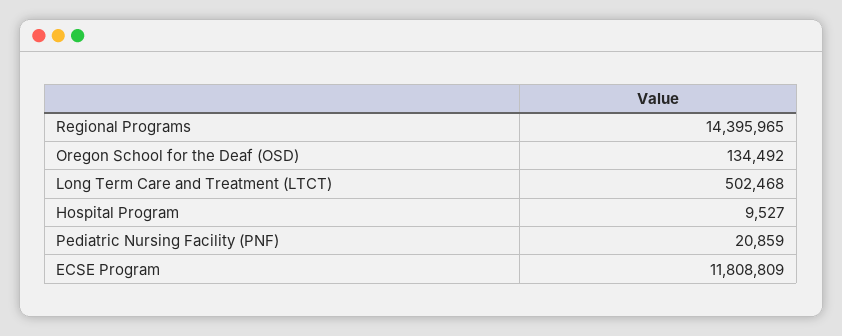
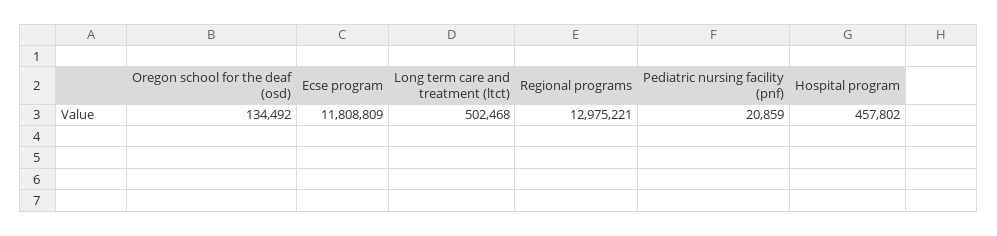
Regional Programs: 14395965 -> 12975221
Hospital Program: 9527 -> 457802

